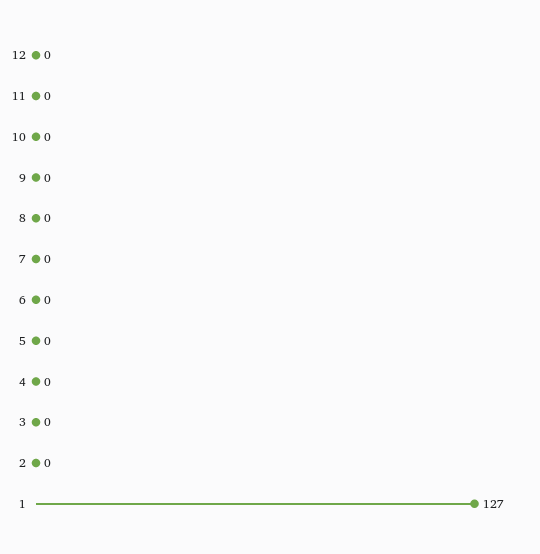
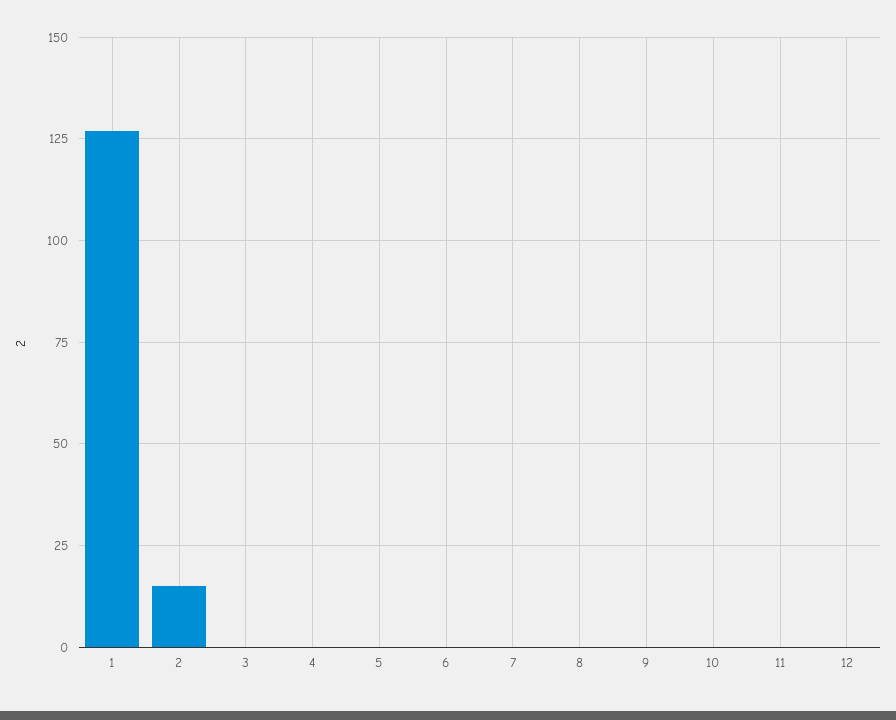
2: 0 -> 15

